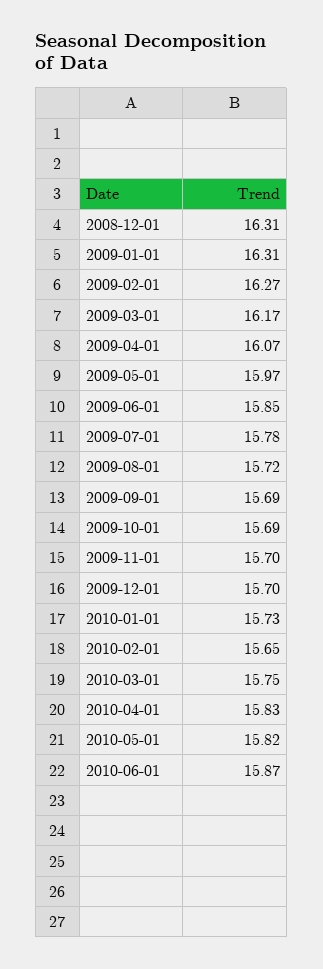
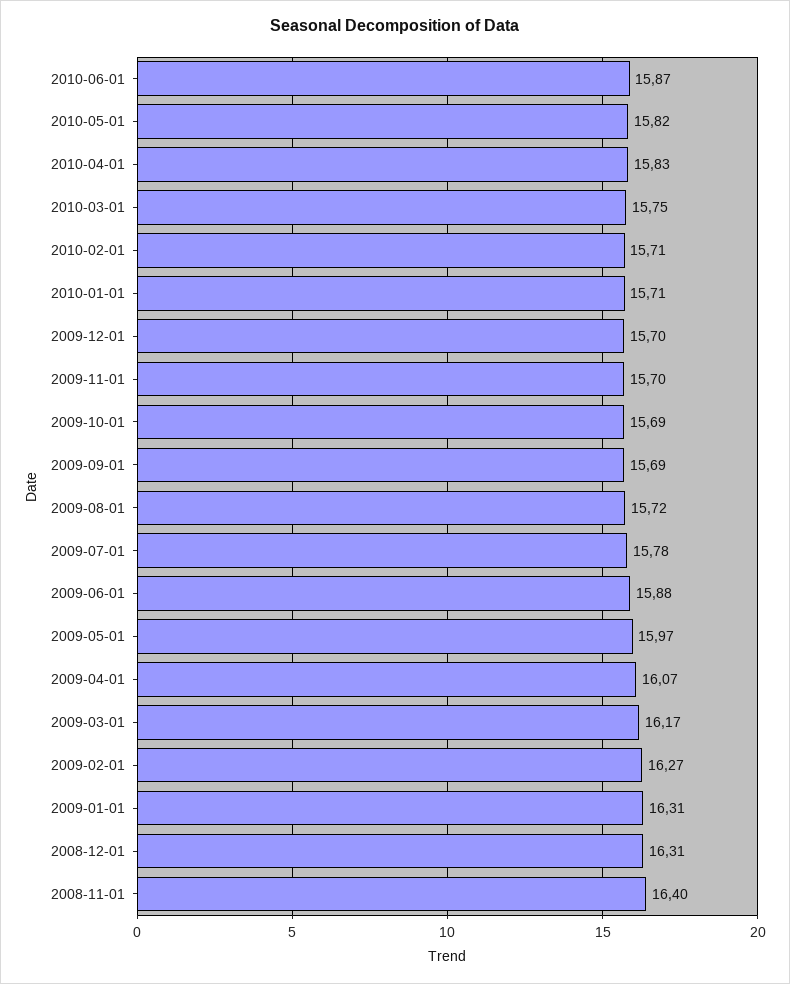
2009-06-01: 15.85 -> 15.88
2010-01-01: 15.73 -> 15.71
2010-02-01: 15.65 -> 15.71
2008-11-01: none -> 16.4

